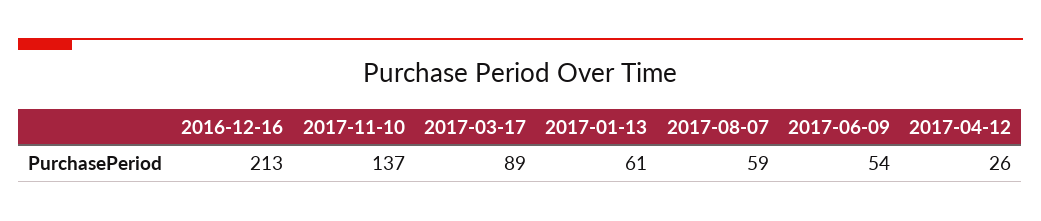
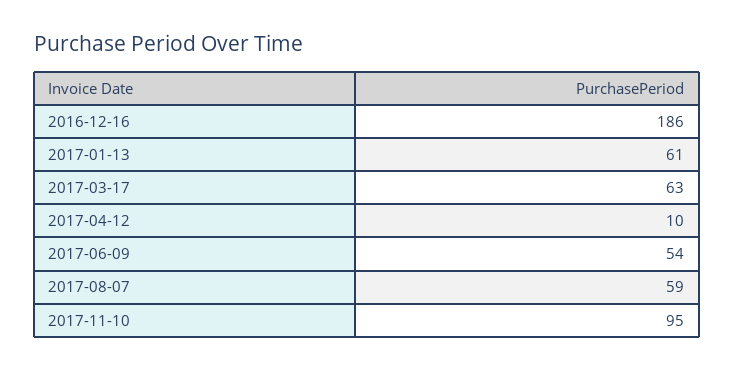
2016-12-16: 213 -> 186
2017-11-10: 137 -> 95
2017-03-17: 89 -> 63
2017-04-12: 26 -> 10

